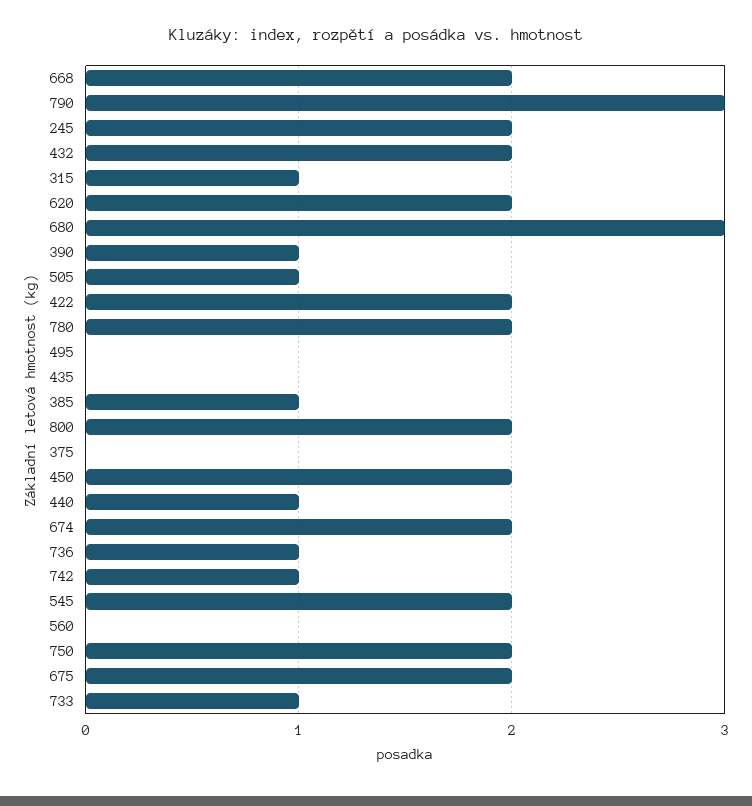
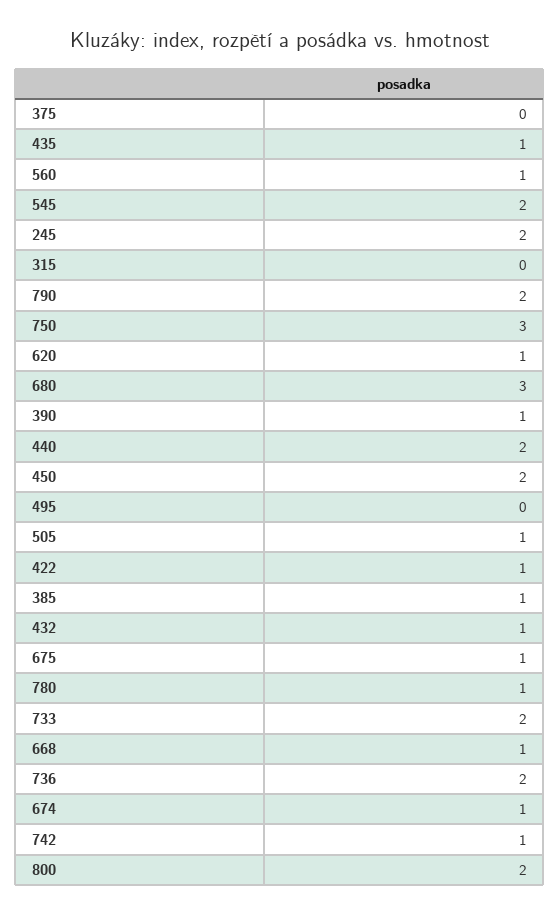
668: 2 -> 1
790: 3 -> 2
432: 2 -> 1
315: 1 -> 0
620: 2 -> 1
422: 2 -> 1
780: 2 -> 1
435: 0 -> 1
440: 1 -> 2
674: 2 -> 1
736: 1 -> 2
560: 0 -> 1
750: 2 -> 3
675: 2 -> 1
733: 1 -> 2

